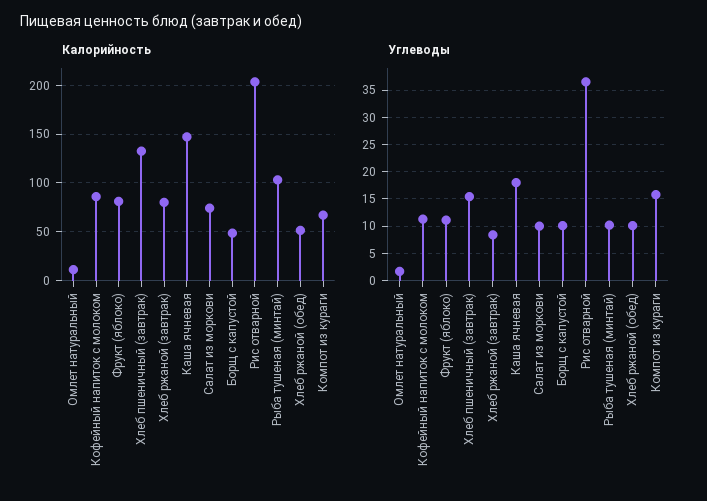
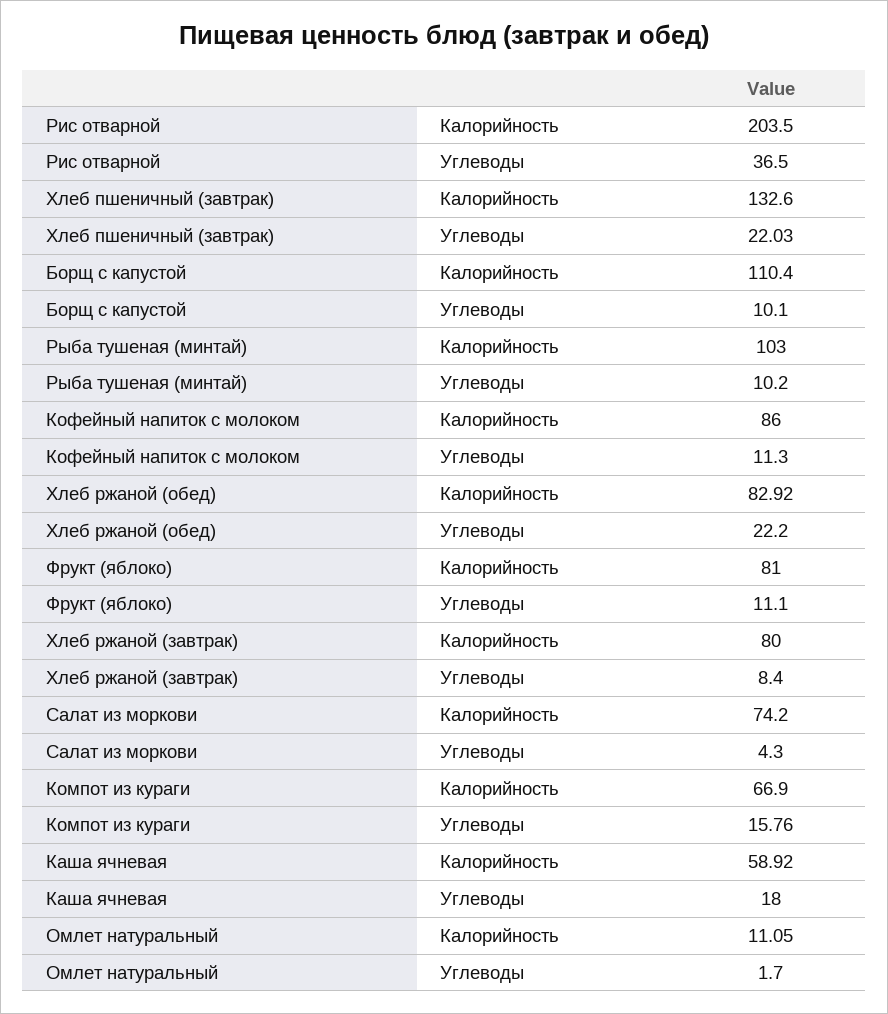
Калорийность, Каша ячневая: 150 -> 58.92
Калорийность, Борщ с капустой: 50 -> 110.4
Калорийность, Хлеб ржаной (обед): 50 -> 82.92
Углеводы, Хлеб пшеничный (завтрак): 15 -> 22.03
Углеводы, Салат из моркови: 10 -> 4.3
Углеводы, Хлеб ржаной (обед): 10 -> 22.2

